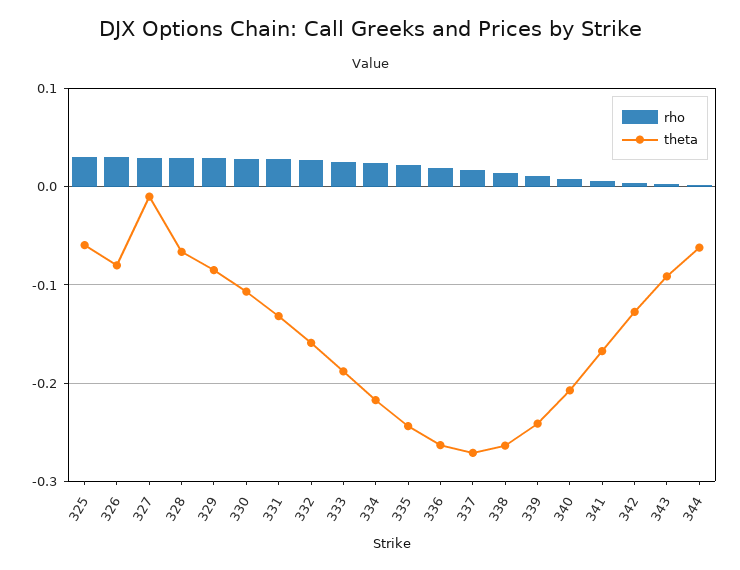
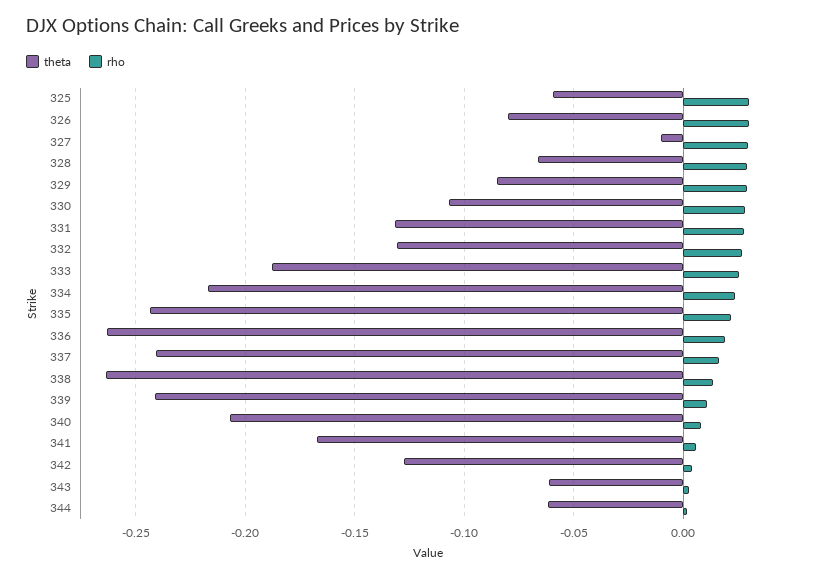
theta, 332: -0.16 -> -0.13
theta, 337: -0.27 -> -0.24
theta, 343: -0.09 -> -0.06

